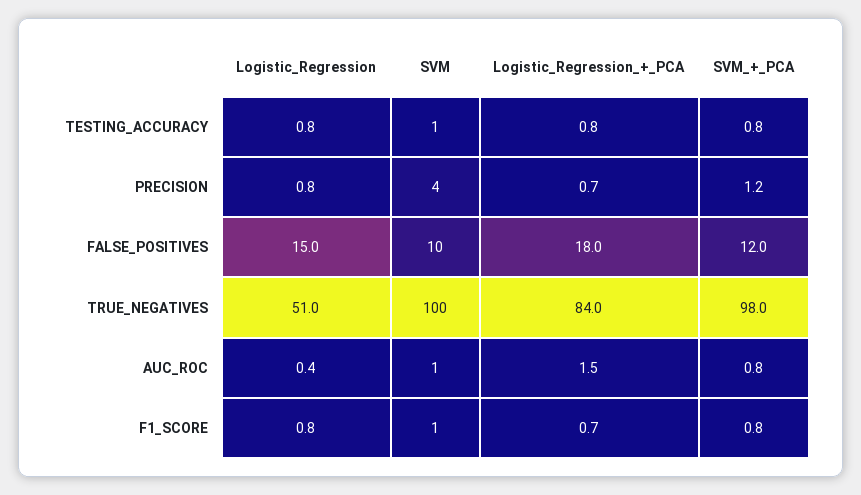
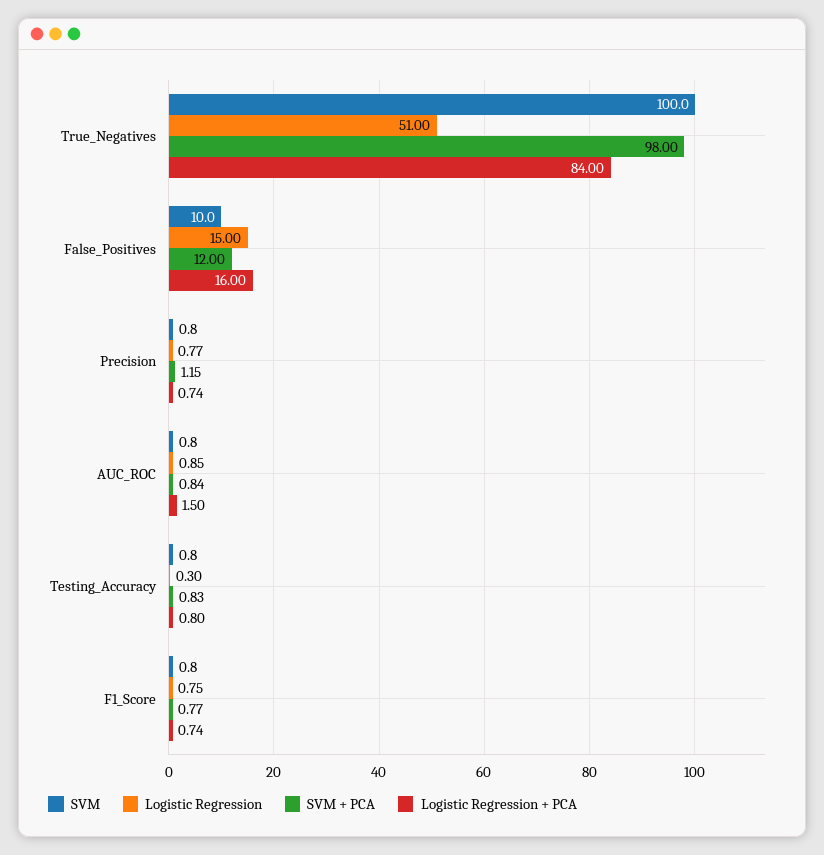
Logistic_Regression, TESTING_ACCURACY: 0.8 -> 0.3
SVM, PRECISION: 4 -> 0.8
Logistic_Regression_+_PCA, FALSE_POSITIVES: 18 -> 16
Logistic_Regression, AUC_ROC: 0.4 -> 0.85

